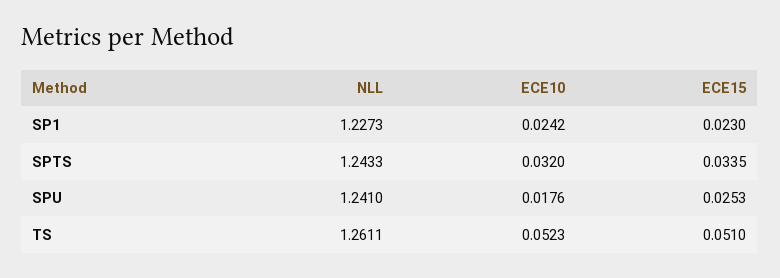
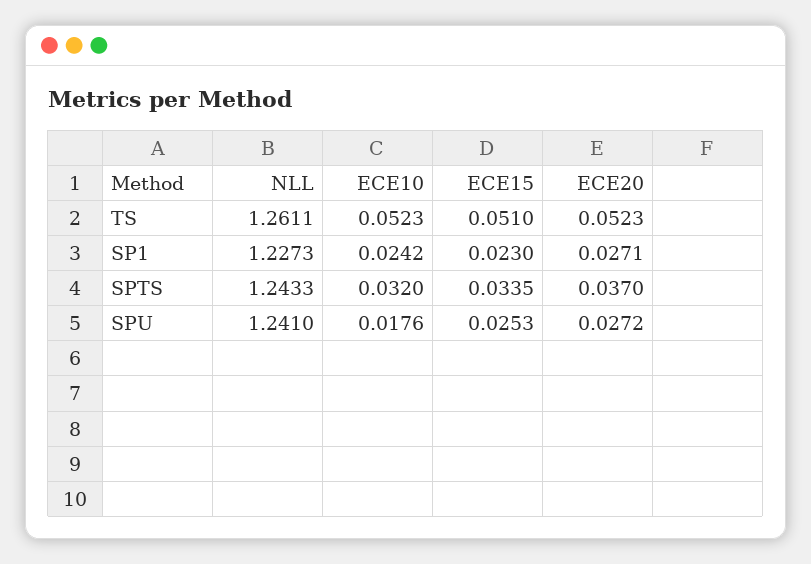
ECE20, TS: none -> 0.0523
ECE20, SP1: none -> 0.0271
ECE20, SPTS: none -> 0.037
ECE20, SPU: none -> 0.0272

